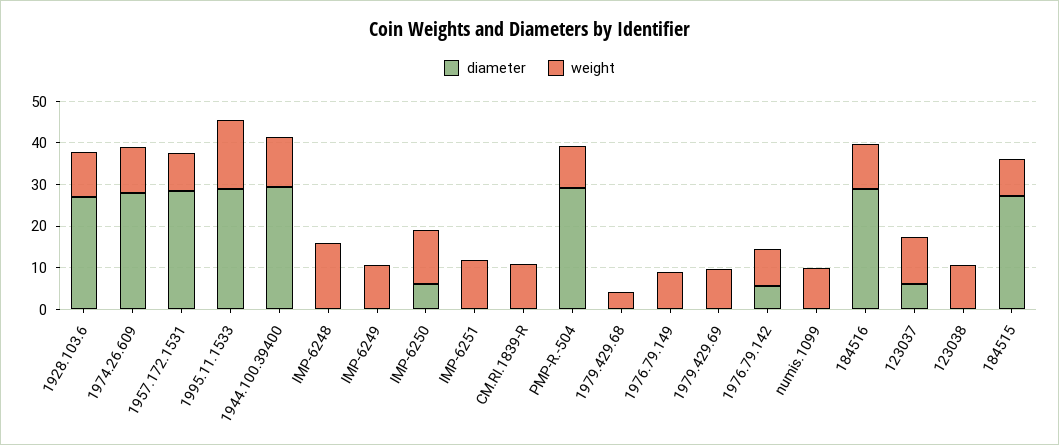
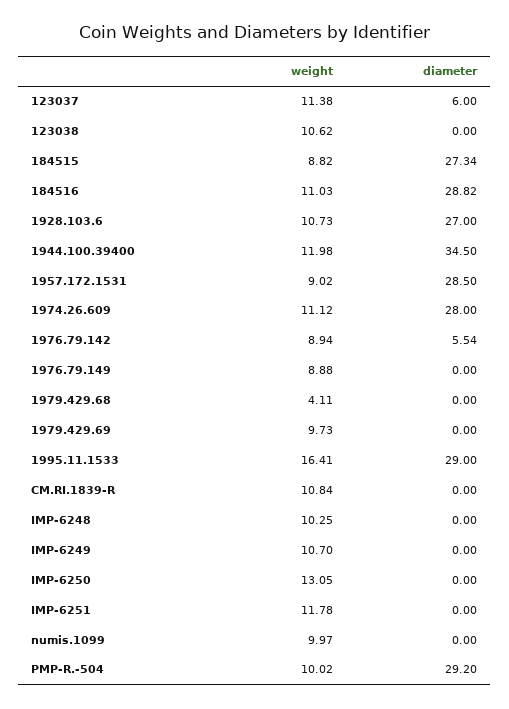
diameter, 1944.100.39400: 30 -> 34.5
weight, IMP-6248: 16 -> 10.25
diameter, IMP-6250: 6 -> 0

